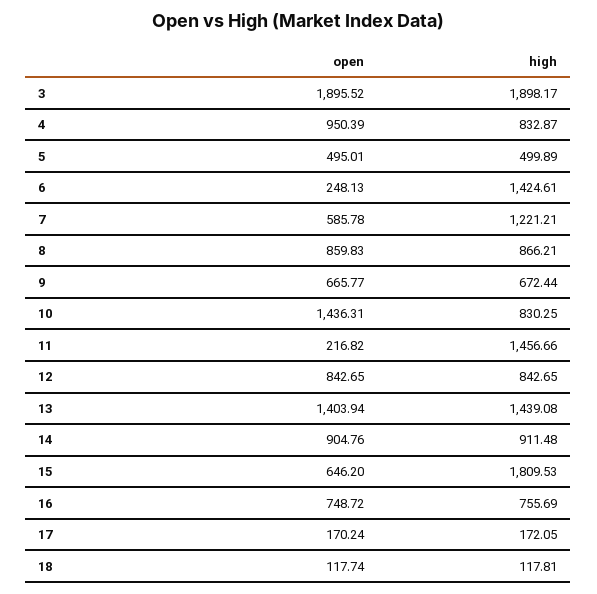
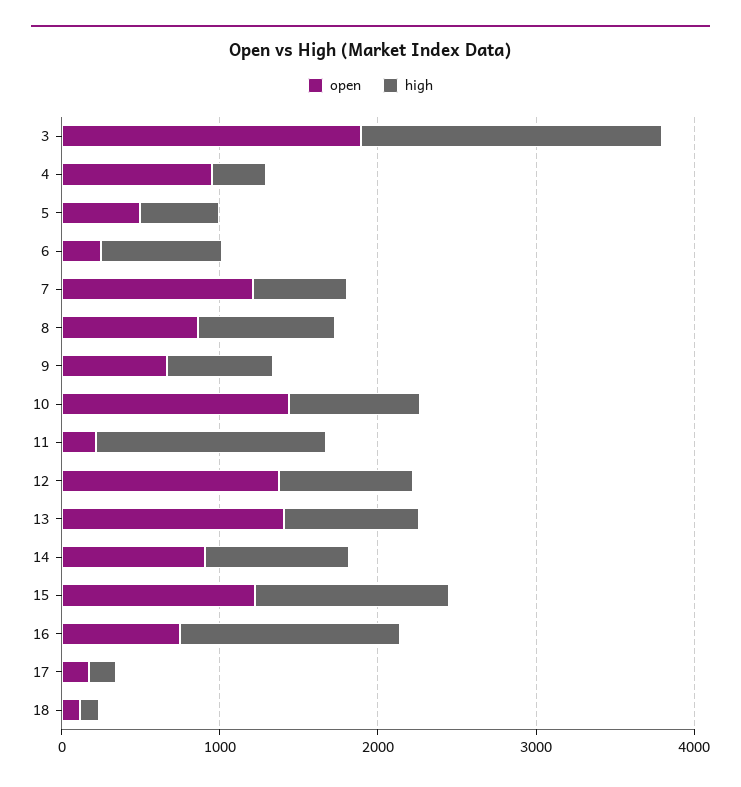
high, 4: 832.87 -> 400
high, 6: 1424.61 -> 800
open, 7: 585.78 -> 1200
high, 7: 1221.21 -> 600
open, 12: 842.65 -> 1400
high, 13: 1439.08 -> 800
open, 15: 646.2 -> 1200
high, 15: 1809.53 -> 1200
high, 16: 755.69 -> 1400

